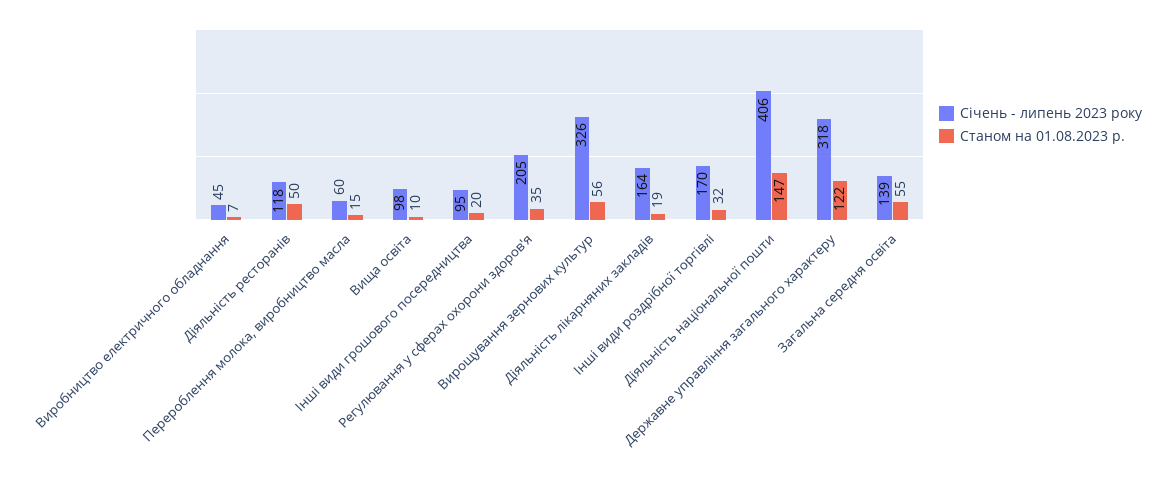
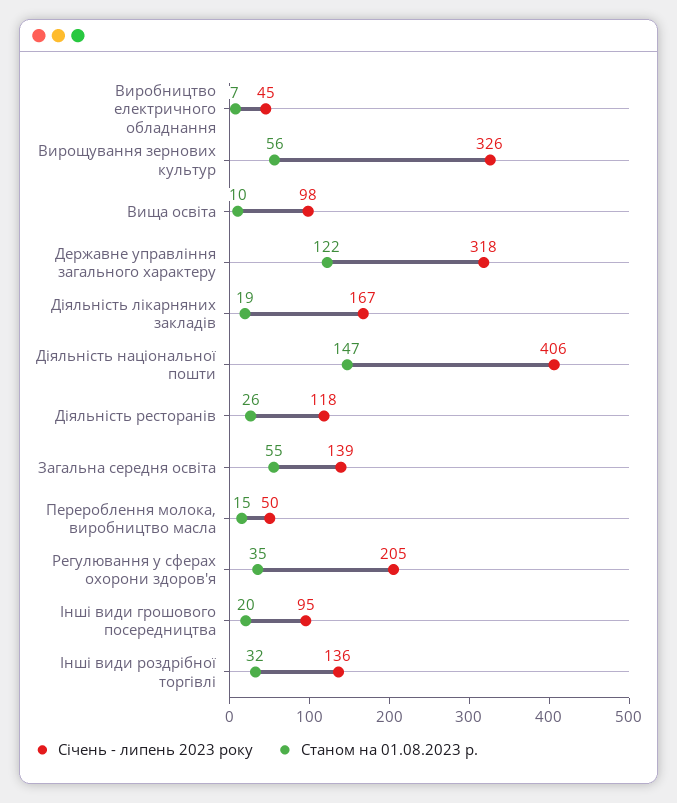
Станом на 01.08.2023 р., Діяльність ресторанів: 50 -> 26
Січень - липень 2023 року, Перероблення молока, виробництво масла: 60 -> 50
Січень - липень 2023 року, Діяльність лікарняних закладів: 164 -> 167
Січень - липень 2023 року, Інші види роздрібної торгівлі: 170 -> 136

